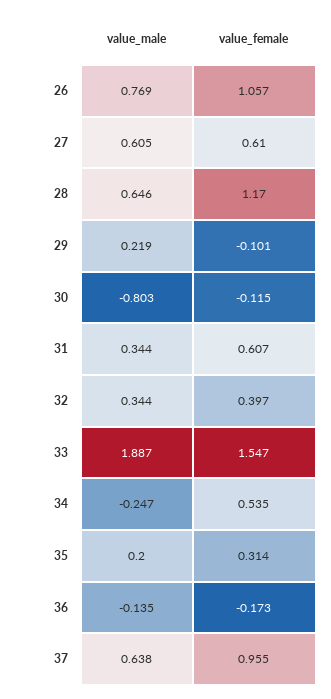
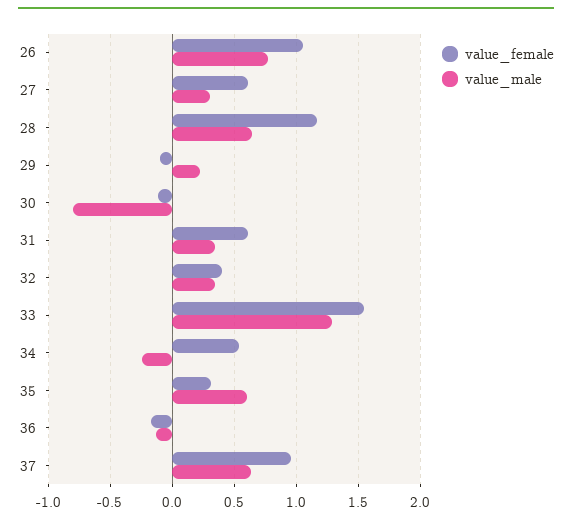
value_male, 27: 0.605 -> 0.3
value_male, 33: 1.887 -> 1.3
value_male, 35: 0.2 -> 0.6

